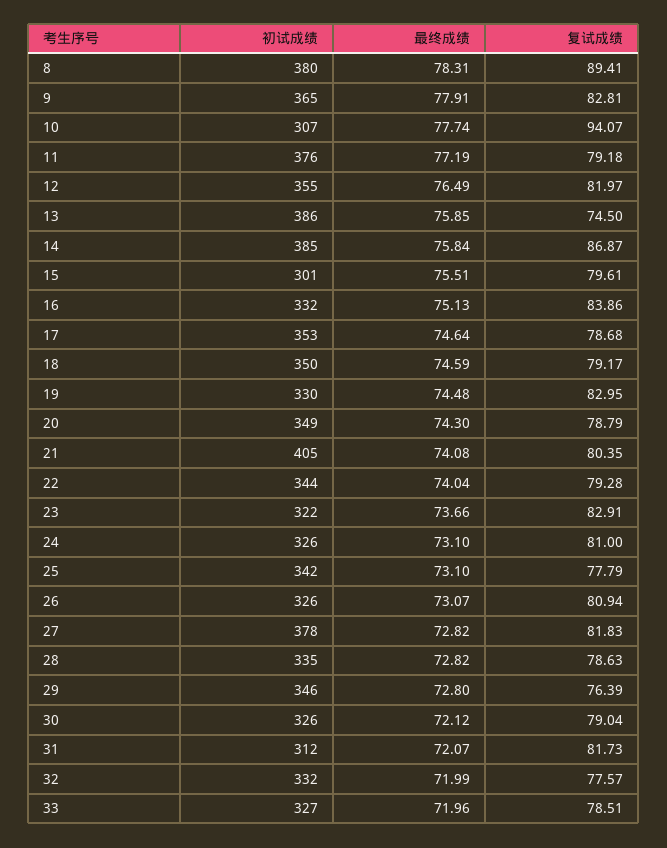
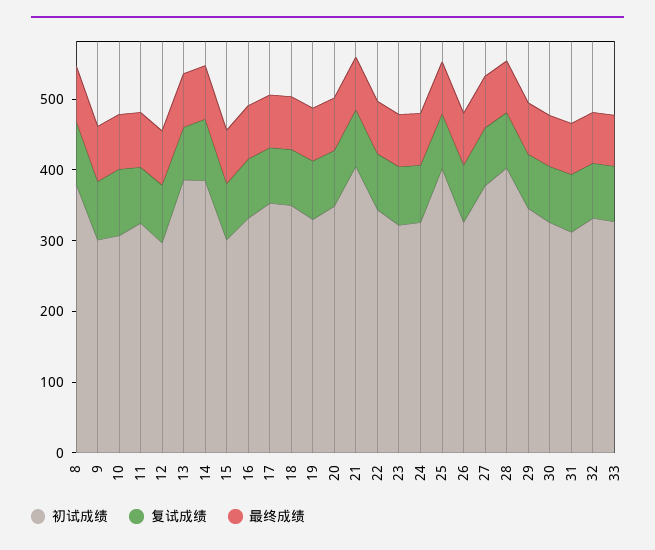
初试成绩, 9: 365 -> 300
初试成绩, 11: 376 -> 320
初试成绩, 12: 355 -> 300
初试成绩, 25: 342 -> 400
初试成绩, 28: 335 -> 400

